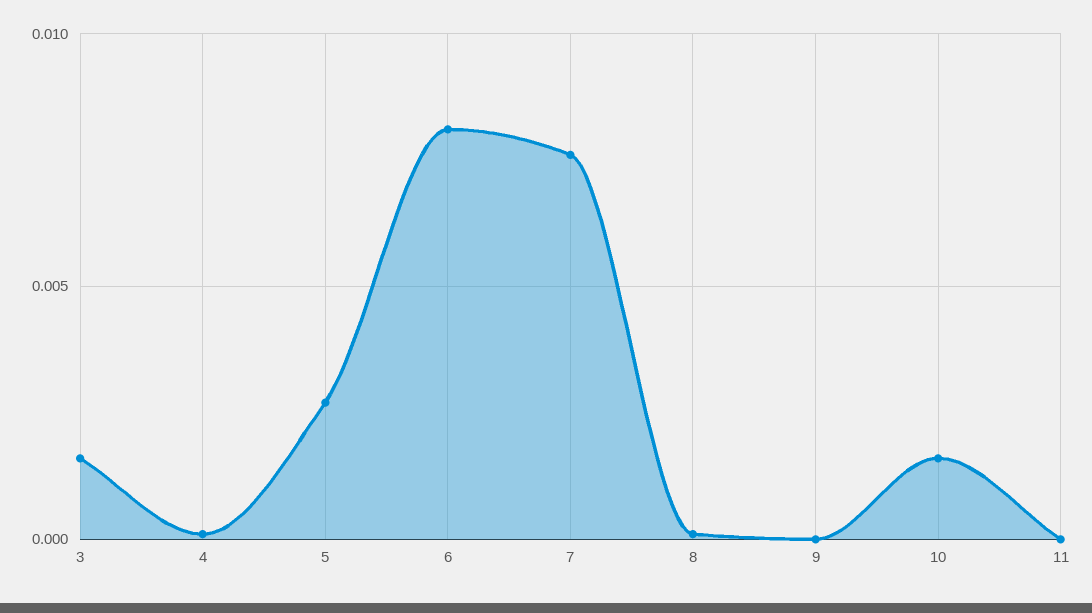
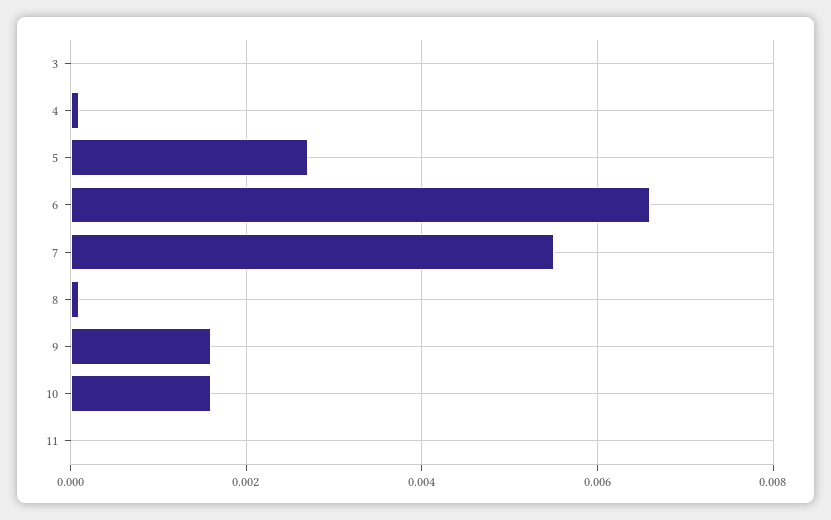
3: 0.0015 -> 0
6: 0.008 -> 0.0065
7: 0.0075 -> 0.0055
9: 0 -> 0.0015

